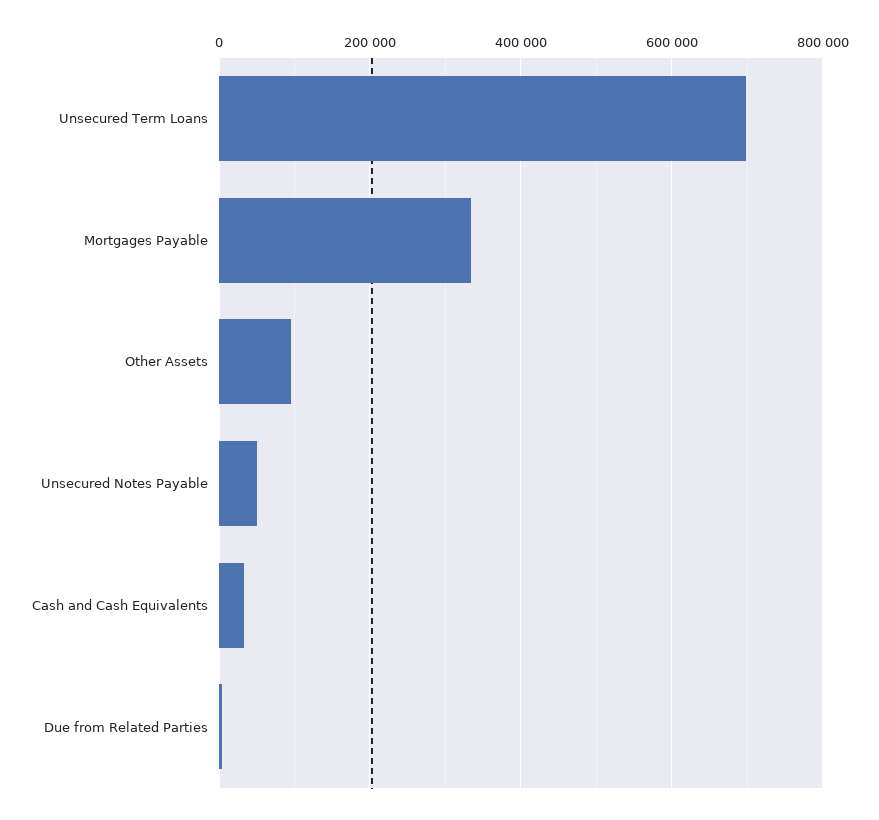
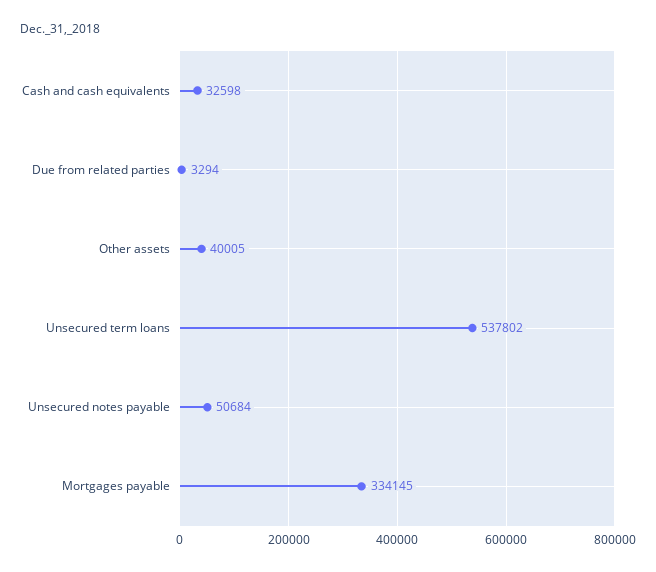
Unsecured Term Loans: 700000 -> 537802
Other Assets: 100000 -> 40005

